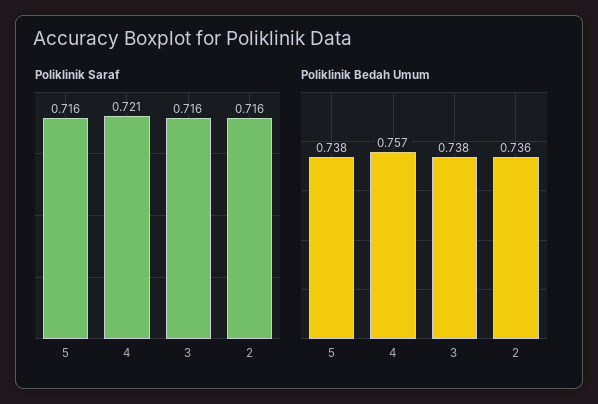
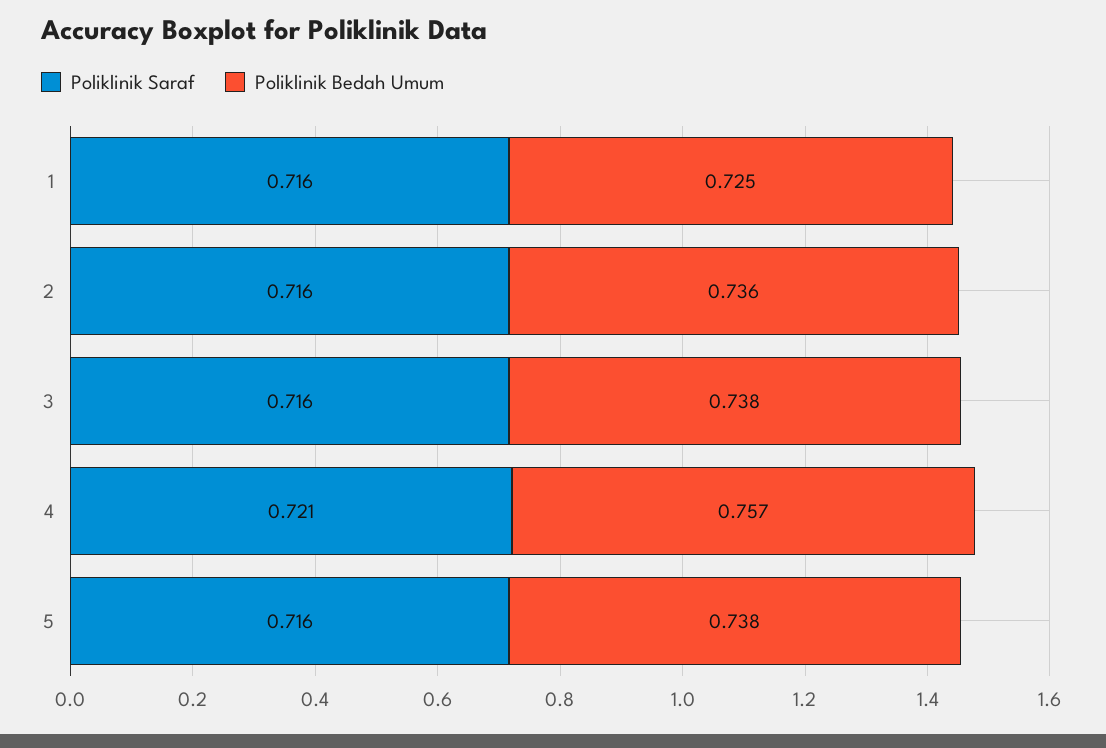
Poliklinik Saraf, 1: none -> 0.716
Poliklinik Bedah Umum, 1: none -> 0.725

